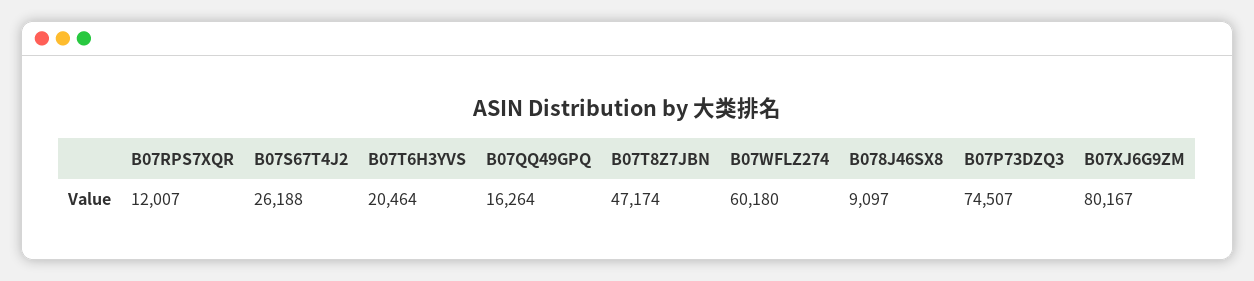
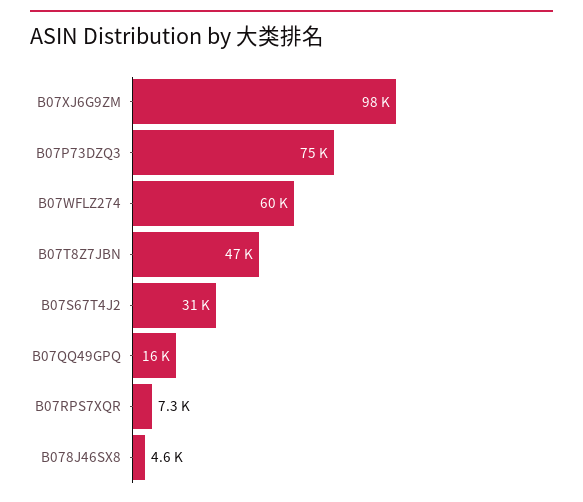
B07RPS7XQR: 12007 -> 7300
B07S67T4J2: 26188 -> 31000
B07T6H3YVS: 20464 -> none
B078J46SX8: 9097 -> 4600
B07XJ6G9ZM: 80167 -> 98000

